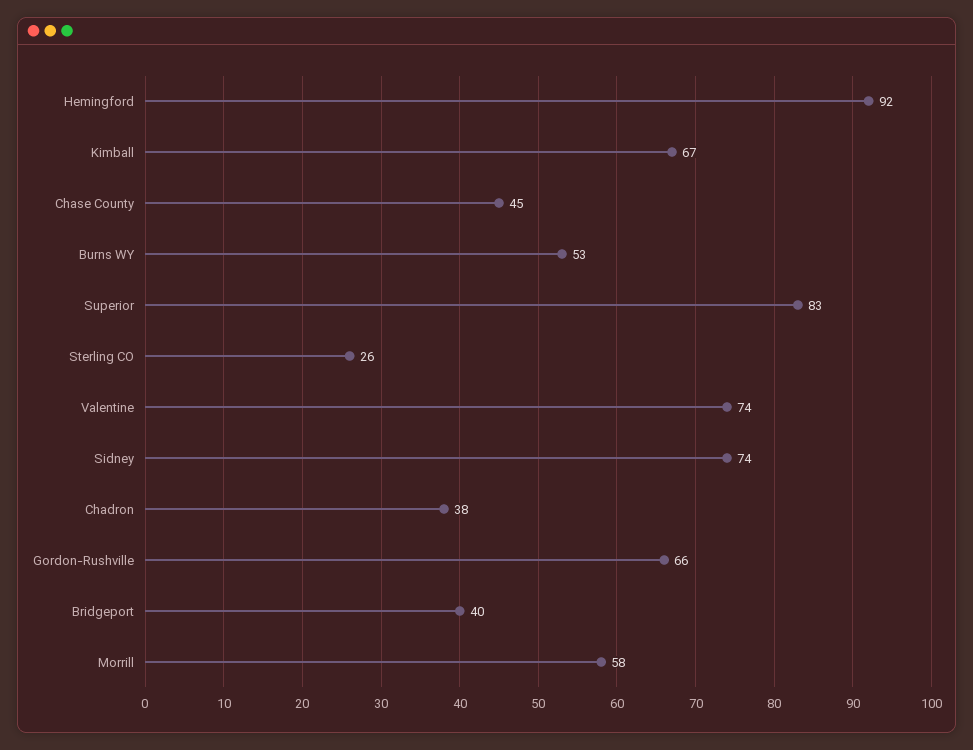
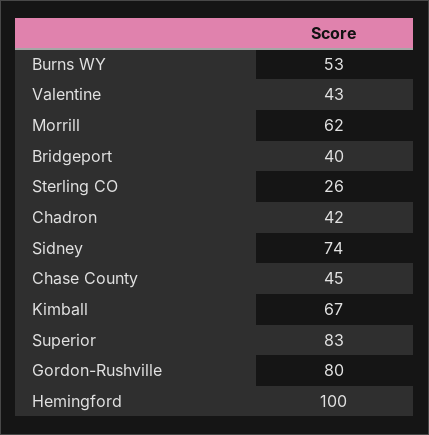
Hemingford: 92 -> 100
Valentine: 74 -> 43
Chadron: 38 -> 42
Gordon-Rushville: 66 -> 80
Morrill: 58 -> 62

